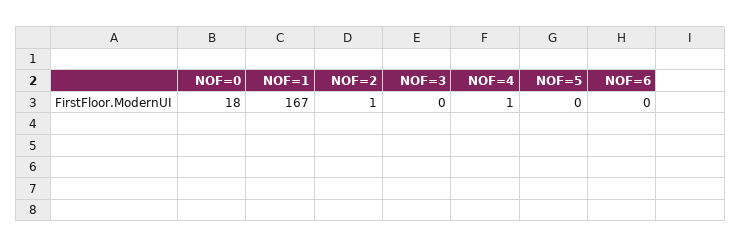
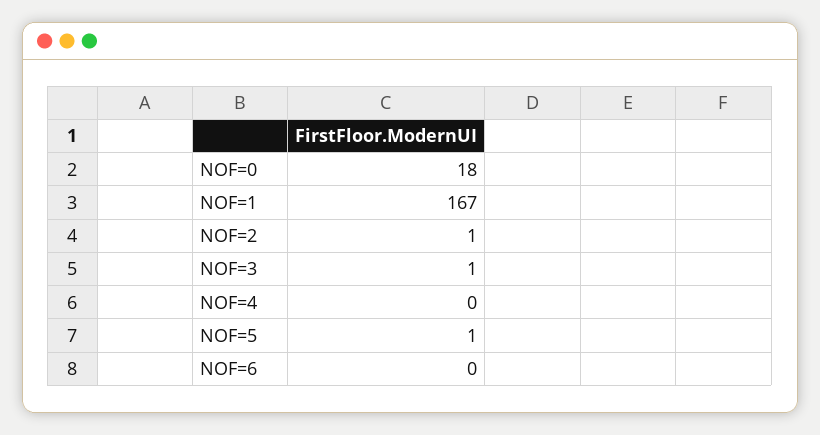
NOF=3: 0 -> 1
NOF=4: 1 -> 0
NOF=5: 0 -> 1

